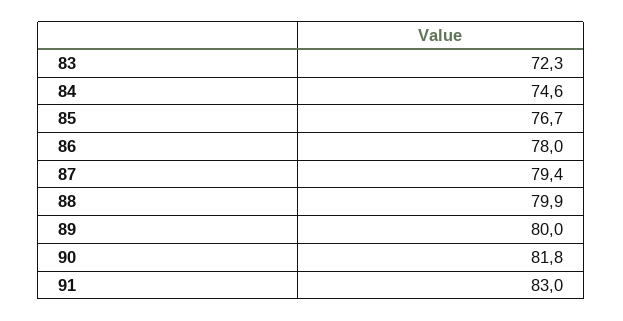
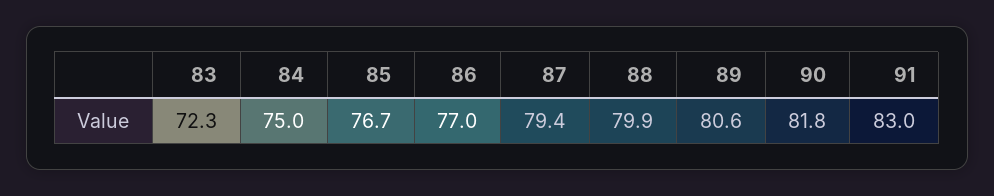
84: 74.6 -> 75
86: 78 -> 77
89: 80 -> 80.6

